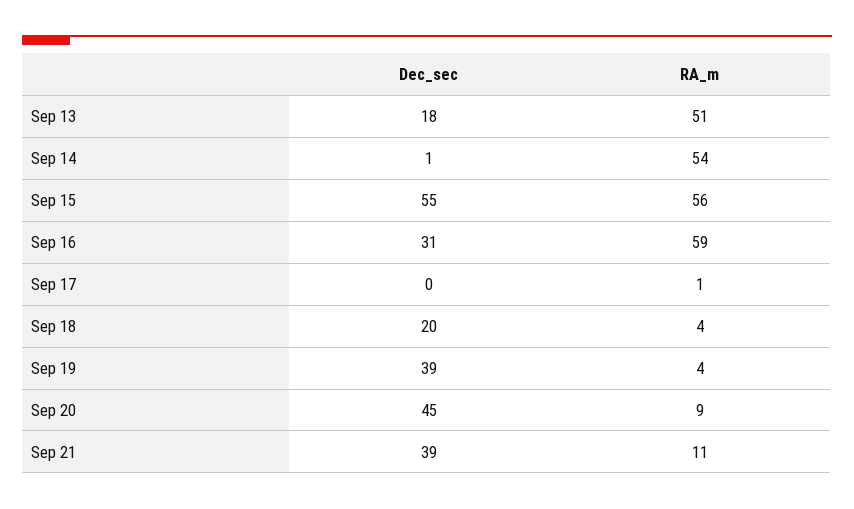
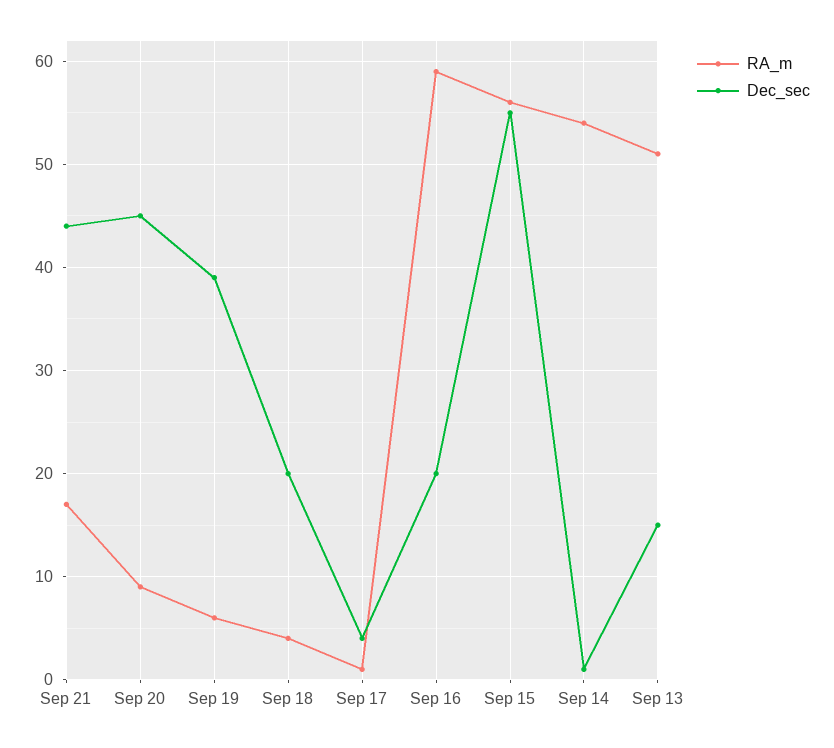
Dec_sec, Sep 13: 18 -> 15
Dec_sec, Sep 16: 31 -> 20
Dec_sec, Sep 17: 0 -> 4
RA_m, Sep 19: 4 -> 6
Dec_sec, Sep 21: 39 -> 44
RA_m, Sep 21: 11 -> 17

